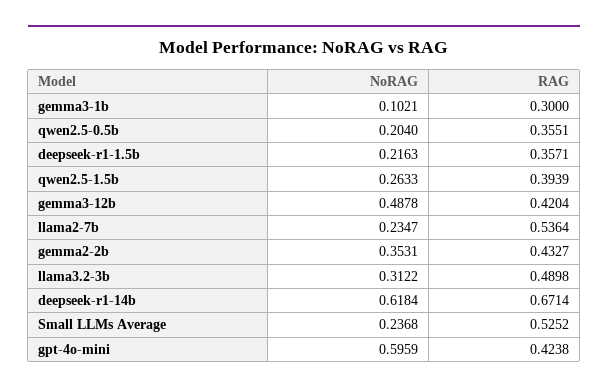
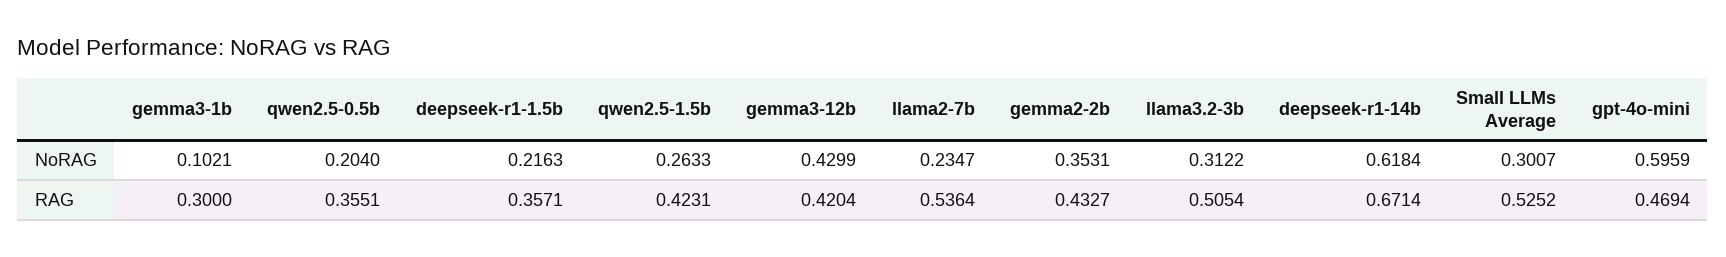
RAG, qwen2.5-1.5b: 0.3939 -> 0.4231
NoRAG, gemma3-12b: 0.4878 -> 0.4299
RAG, llama3.2-3b: 0.4898 -> 0.5054
NoRAG, Small LLMs Average: 0.2368 -> 0.3007
RAG, gpt-4o-mini: 0.4238 -> 0.4694

